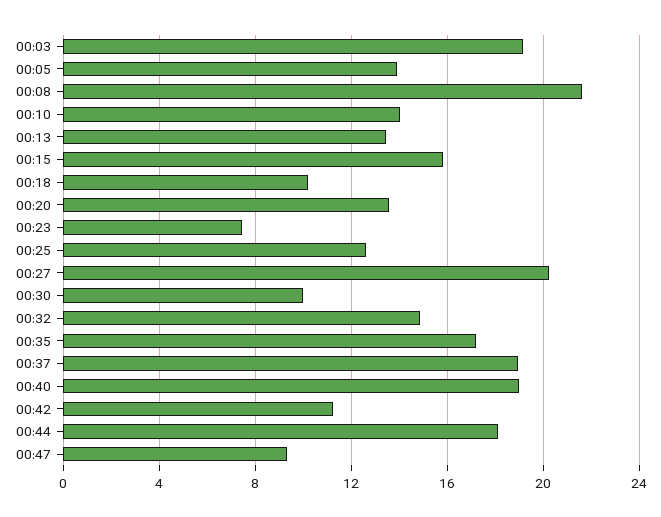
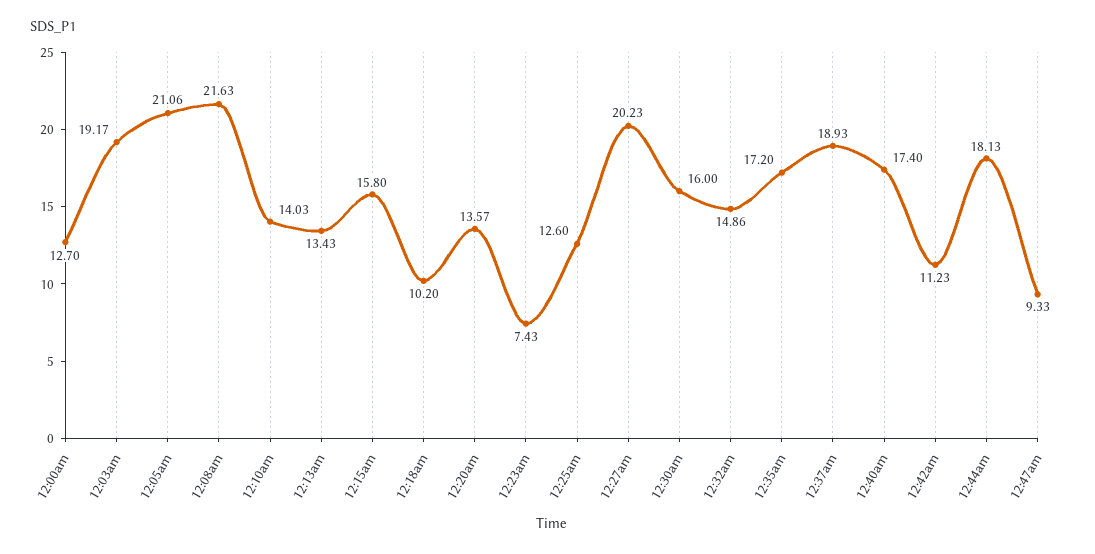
00:05: 14 -> 21.06
00:30: 10 -> 16
00:40: 19 -> 17.4
12:00am: none -> 12.7

